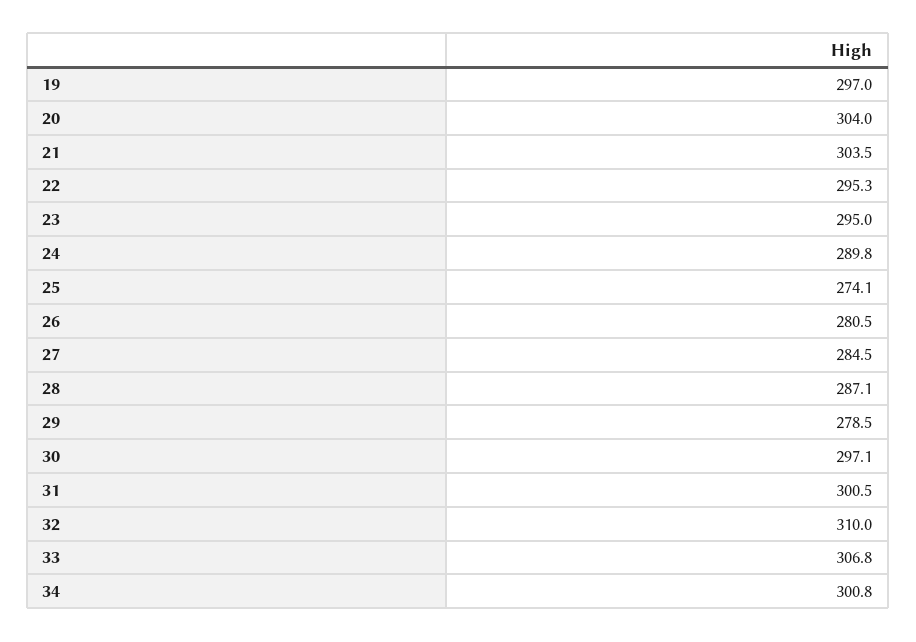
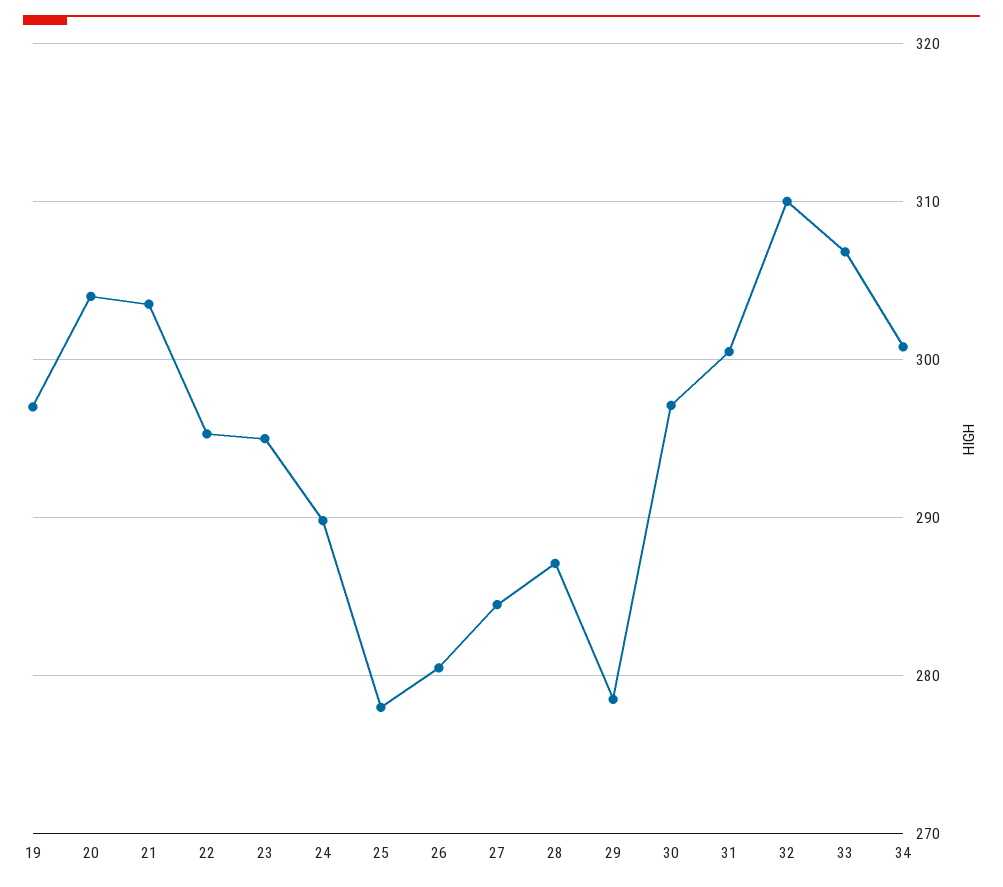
25: 274.1 -> 278

